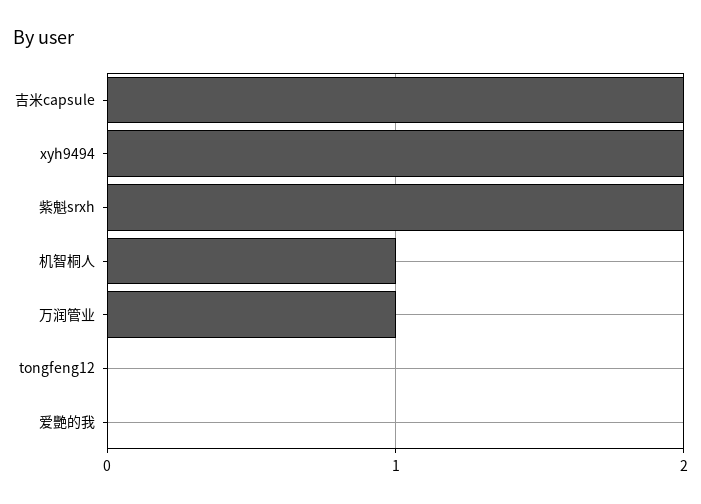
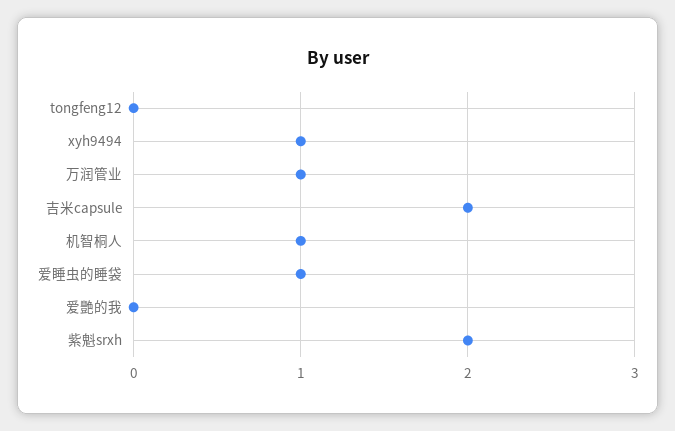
xyh9494: 2 -> 1
爱睡虫的睡袋: none -> 1

